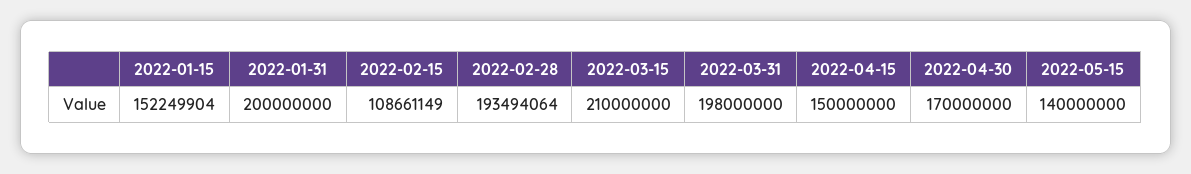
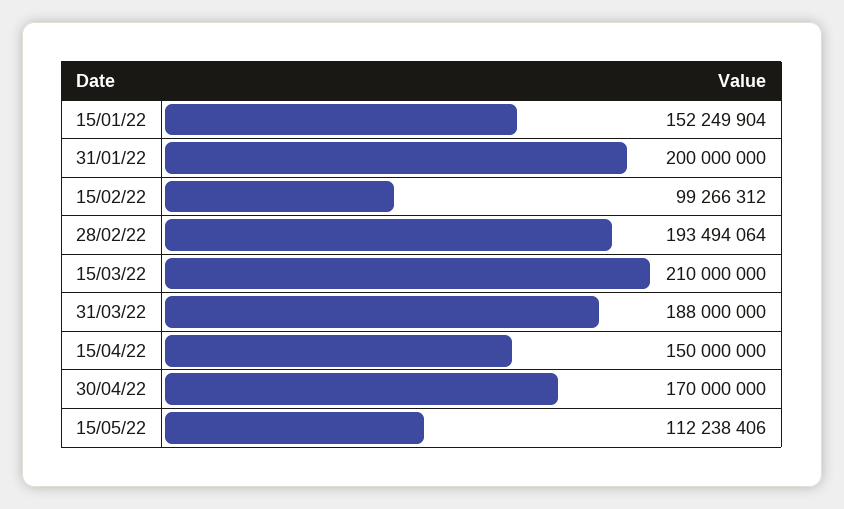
2022-02-15: 108661149 -> 99266312
2022-03-31: 198000000 -> 188000000
2022-05-15: 140000000 -> 112238406

